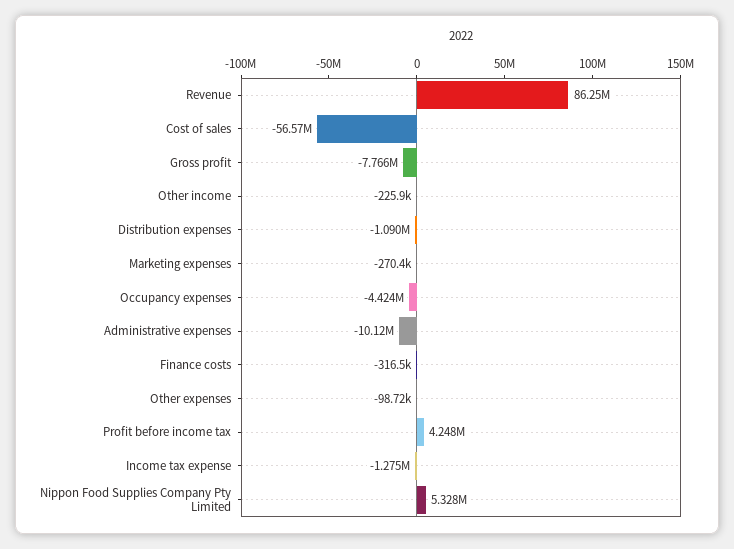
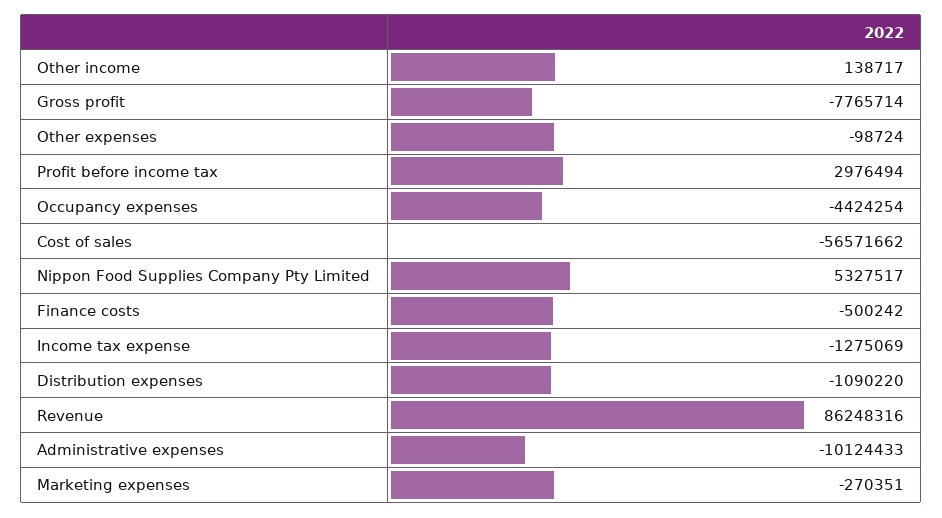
Other income: -225900 -> 138717
Finance costs: -316500 -> -500242
Profit before income tax: 4248000 -> 2976494

